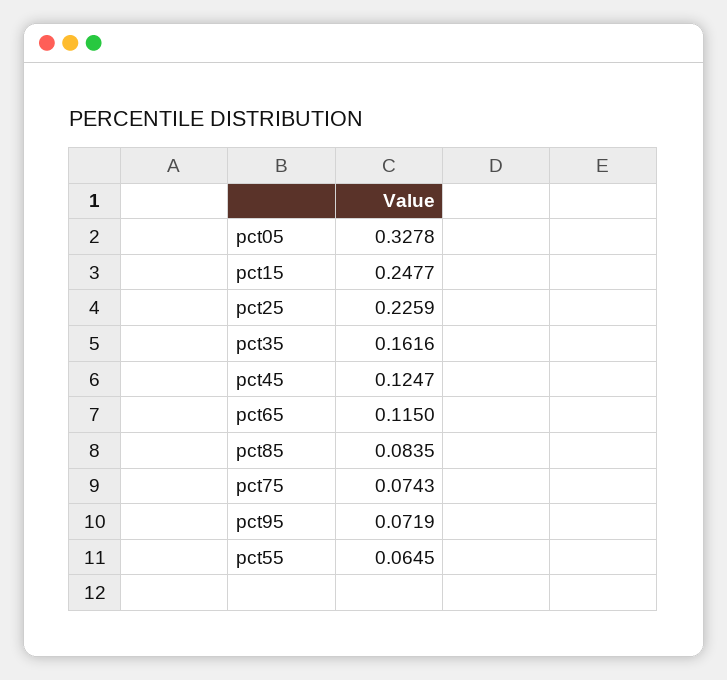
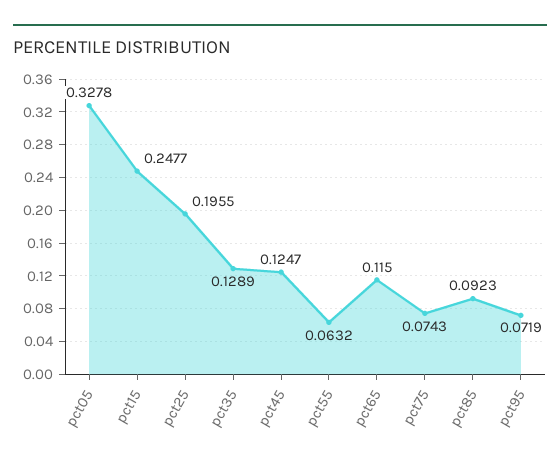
pct25: 0.2259 -> 0.1955
pct35: 0.1616 -> 0.1289
pct85: 0.0835 -> 0.0923
pct55: 0.0645 -> 0.0632

